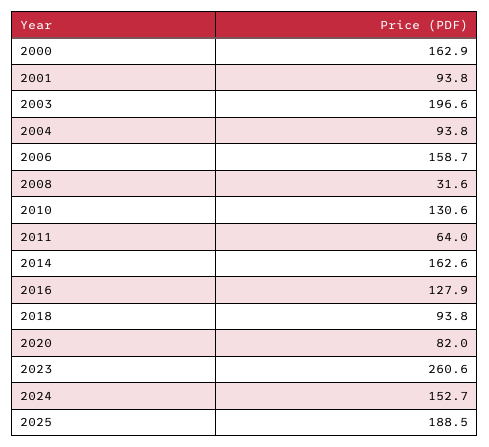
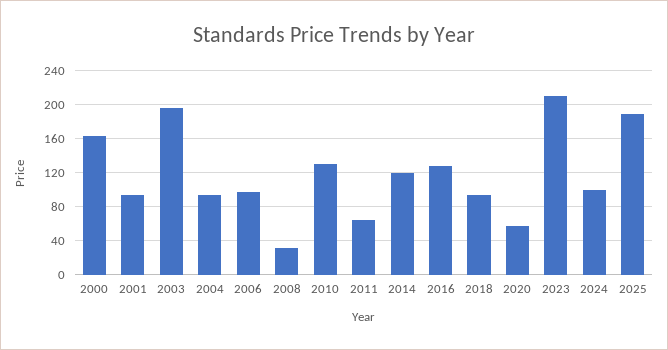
2006: 158.7 -> 100
2014: 162.6 -> 120
2020: 82 -> 60
2023: 260.6 -> 210
2024: 152.7 -> 100

